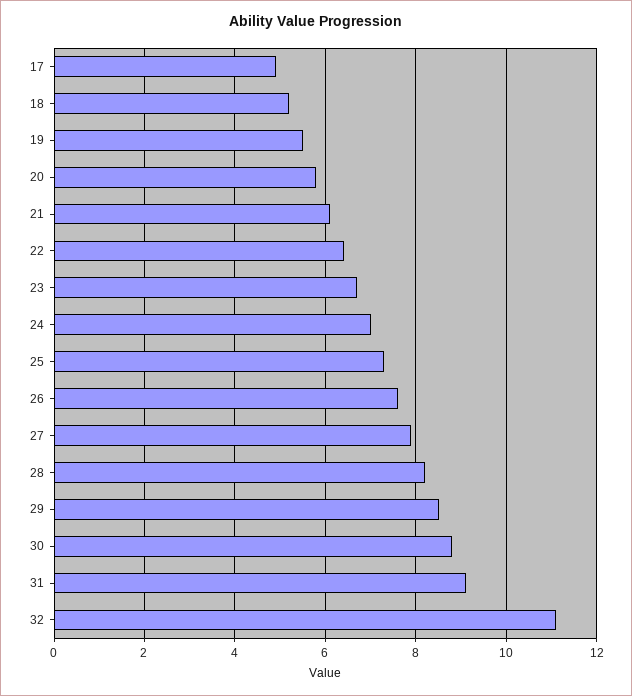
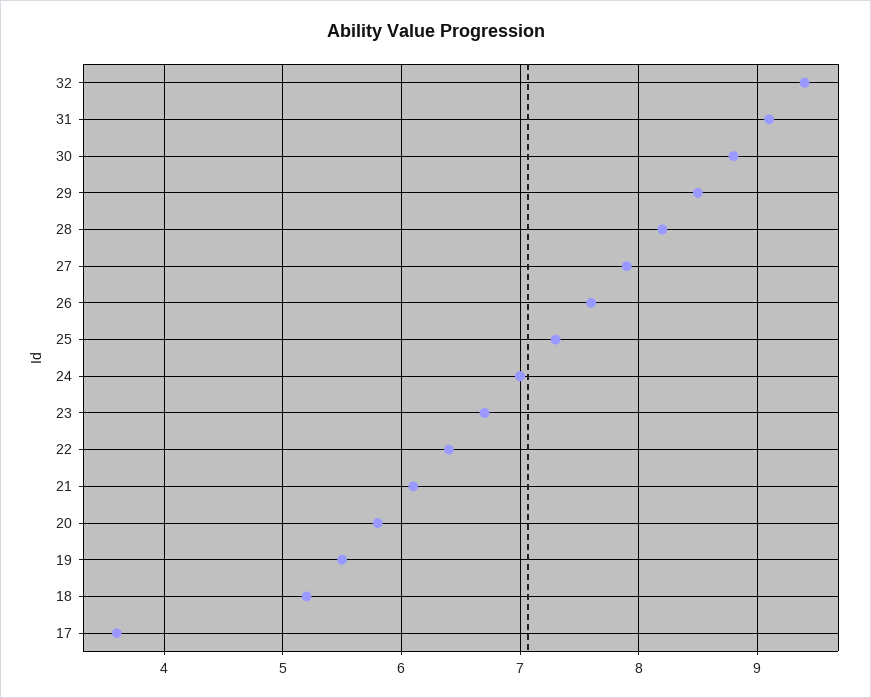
17: 5 -> 3.6
32: 11 -> 9.4

